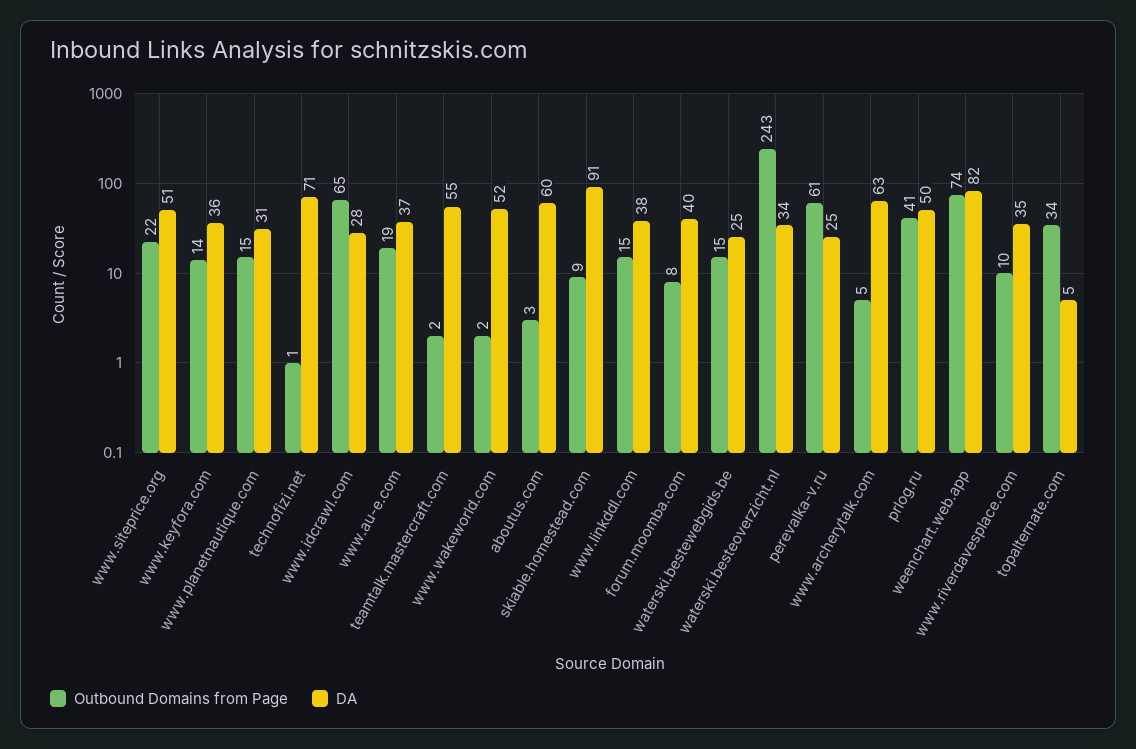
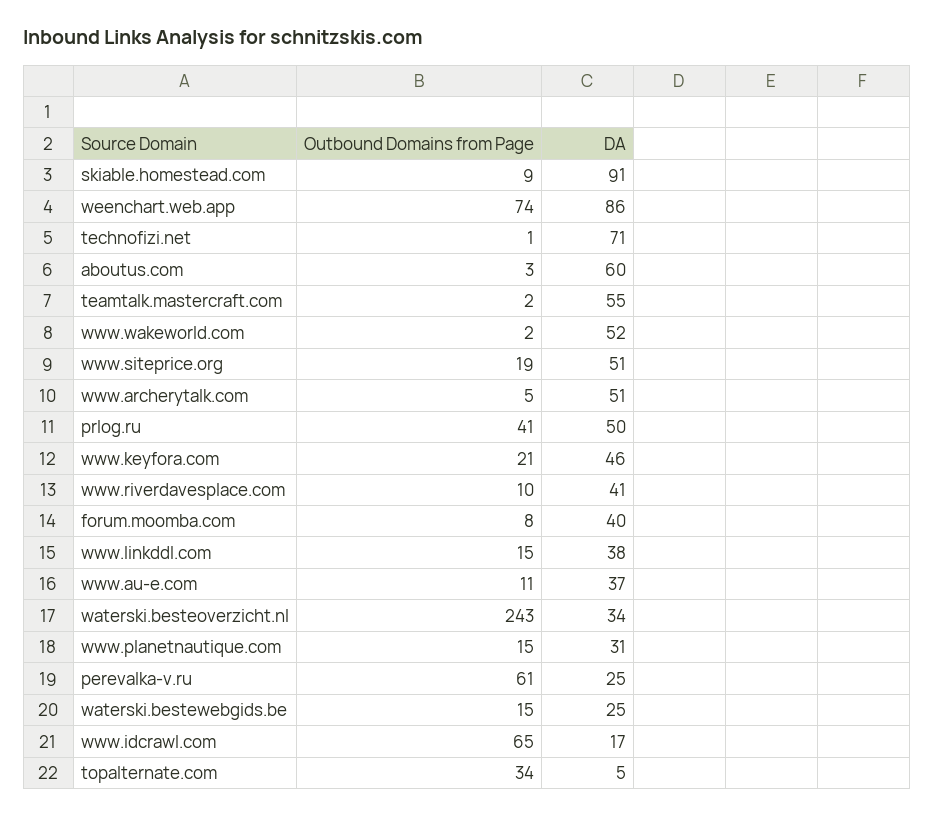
Outbound Domains from Page, www.siteprice.org: 22 -> 19
Outbound Domains from Page, www.keyfora.com: 14 -> 21
DA, www.keyfora.com: 36 -> 46
DA, www.idcrawl.com: 28 -> 17
Outbound Domains from Page, www.au-e.com: 19 -> 11
DA, www.archerytalk.com: 63 -> 51
DA, weenchart.web.app: 82 -> 86
DA, www.riverdavesplace.com: 35 -> 41

